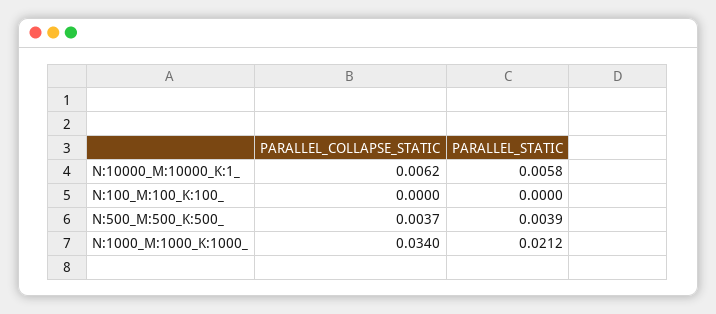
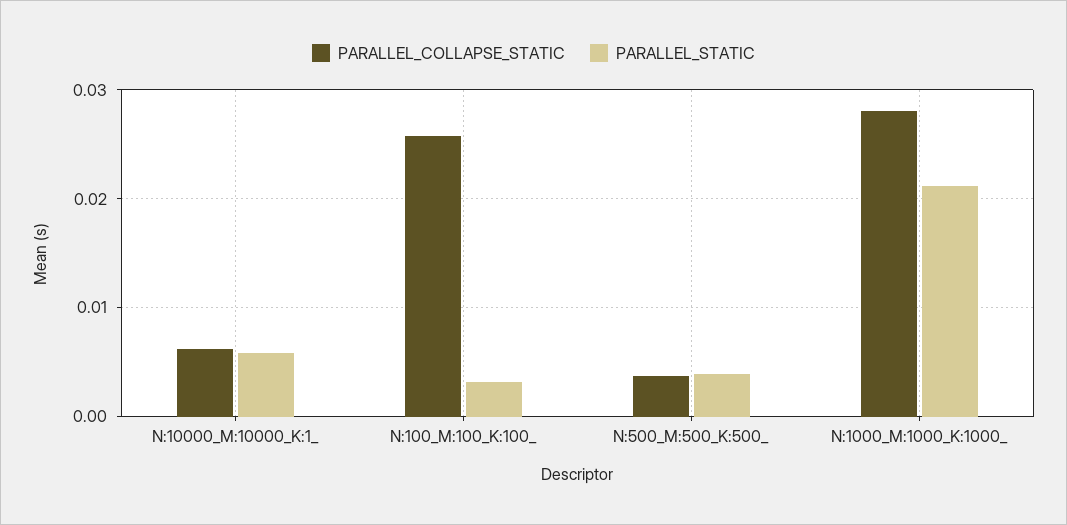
PARALLEL_COLLAPSE_STATIC, N:100_M:100_K:100_: 0 -> 0.026
PARALLEL_STATIC, N:100_M:100_K:100_: 0 -> 0.003
PARALLEL_COLLAPSE_STATIC, N:1000_M:1000_K:1000_: 0.034 -> 0.028

